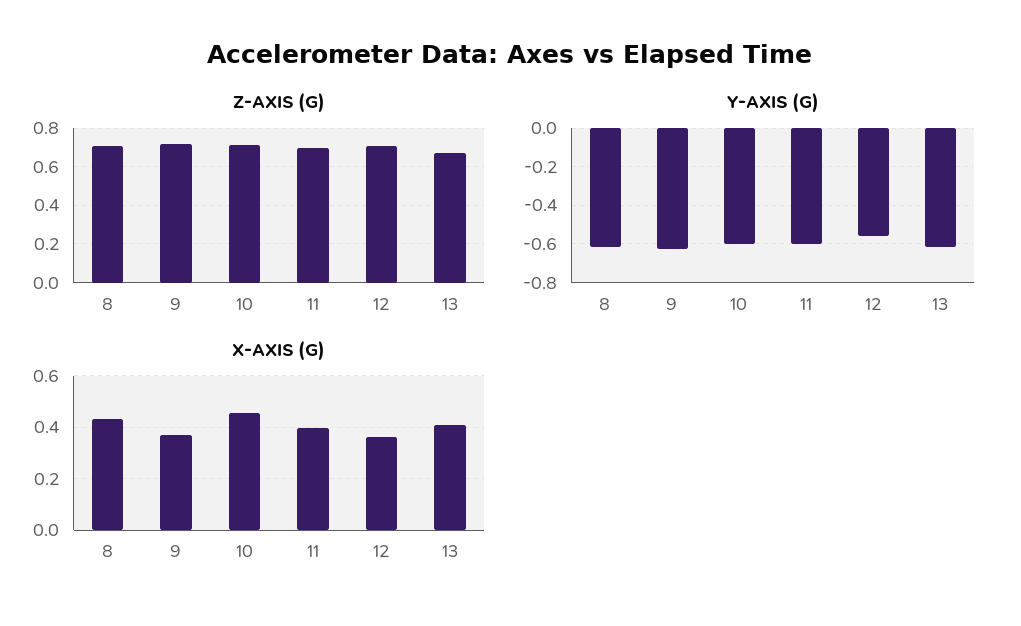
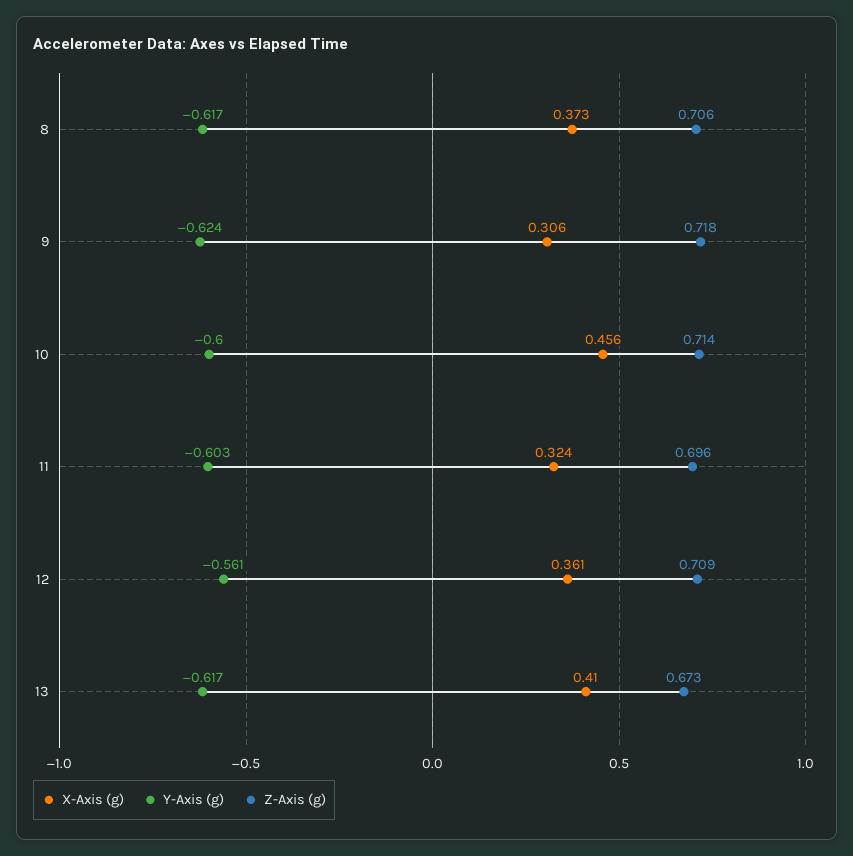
X-AXIS (G), 8: 0.425 -> 0.373
X-AXIS (G), 9: 0.375 -> 0.306
X-AXIS (G), 11: 0.4 -> 0.324

